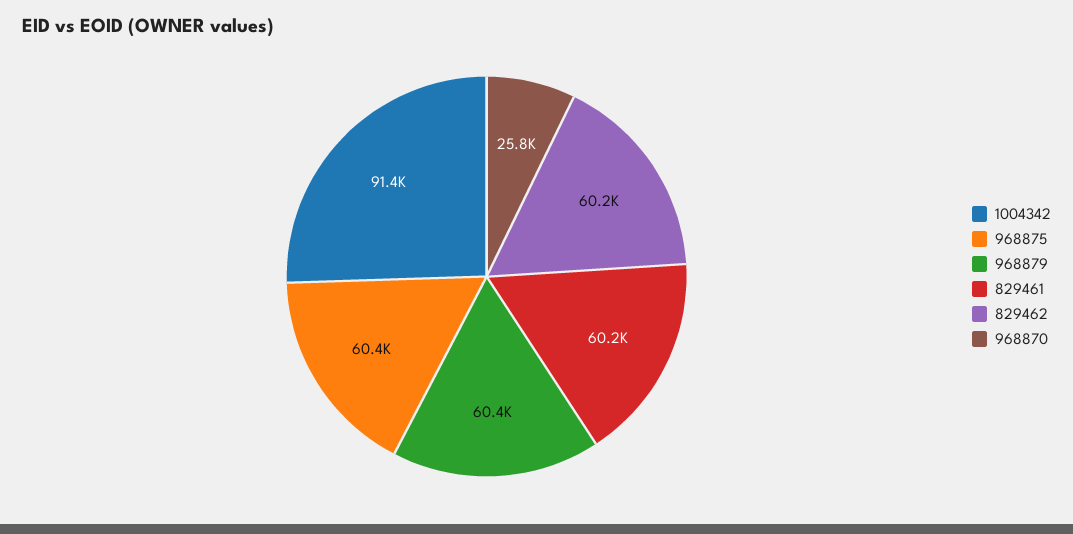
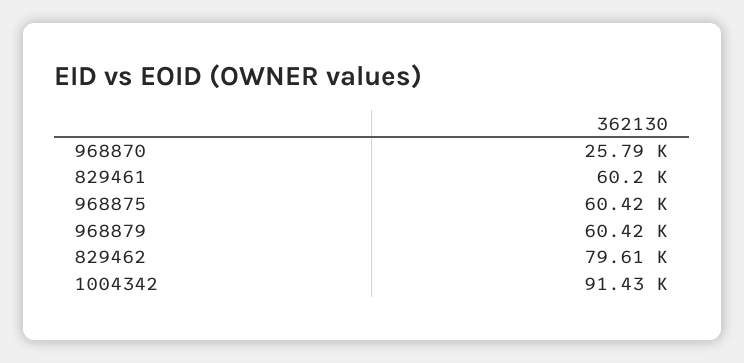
829462: 60200 -> 79610

